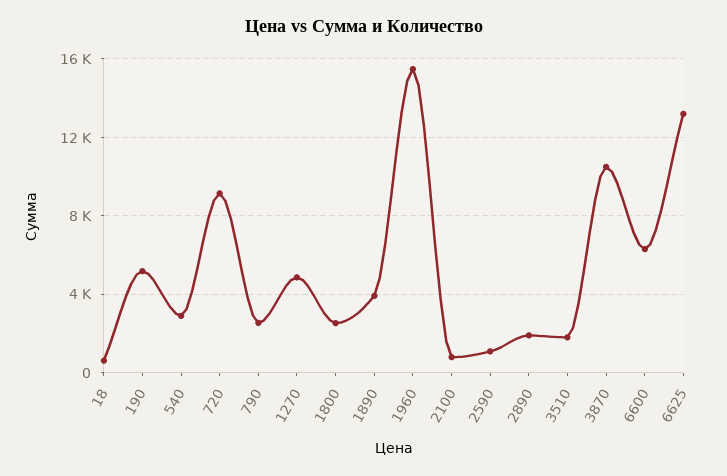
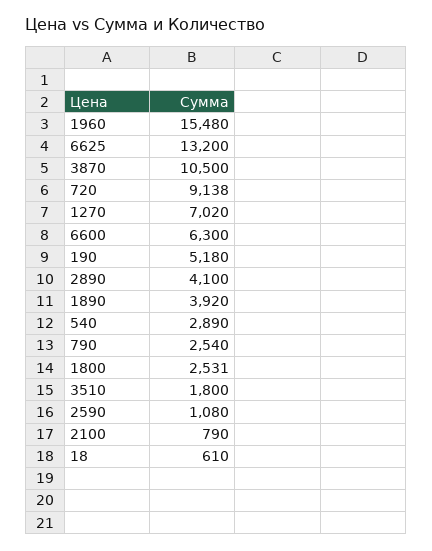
1270: 5000 -> 7020
2890: 2000 -> 4100

